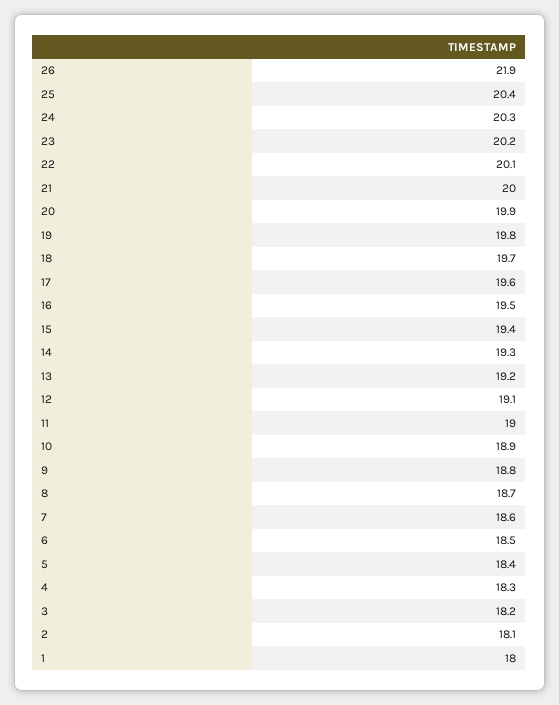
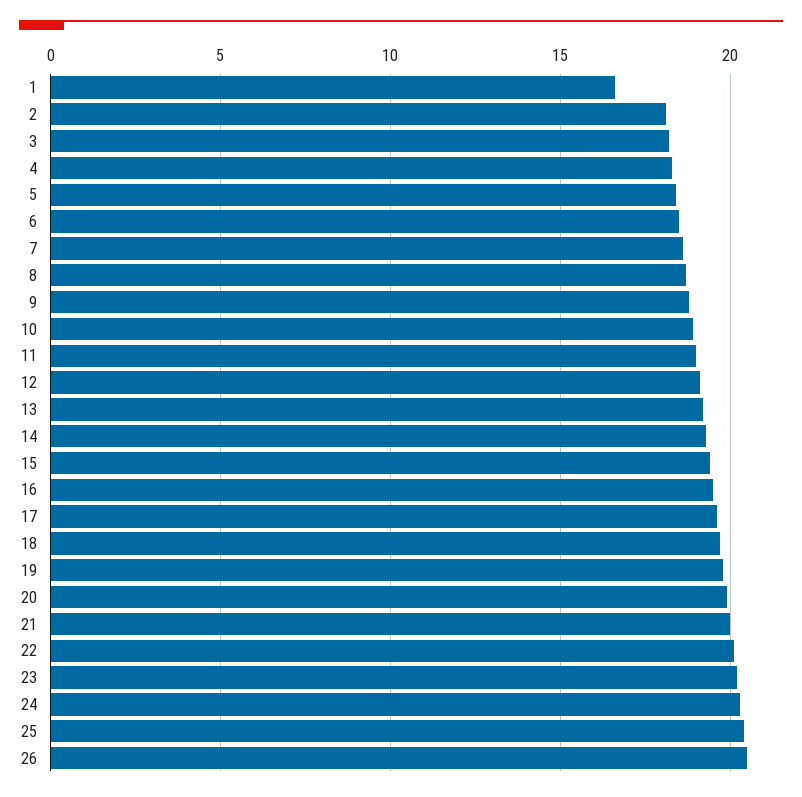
26: 21.9 -> 20.5
1: 18 -> 16.5

